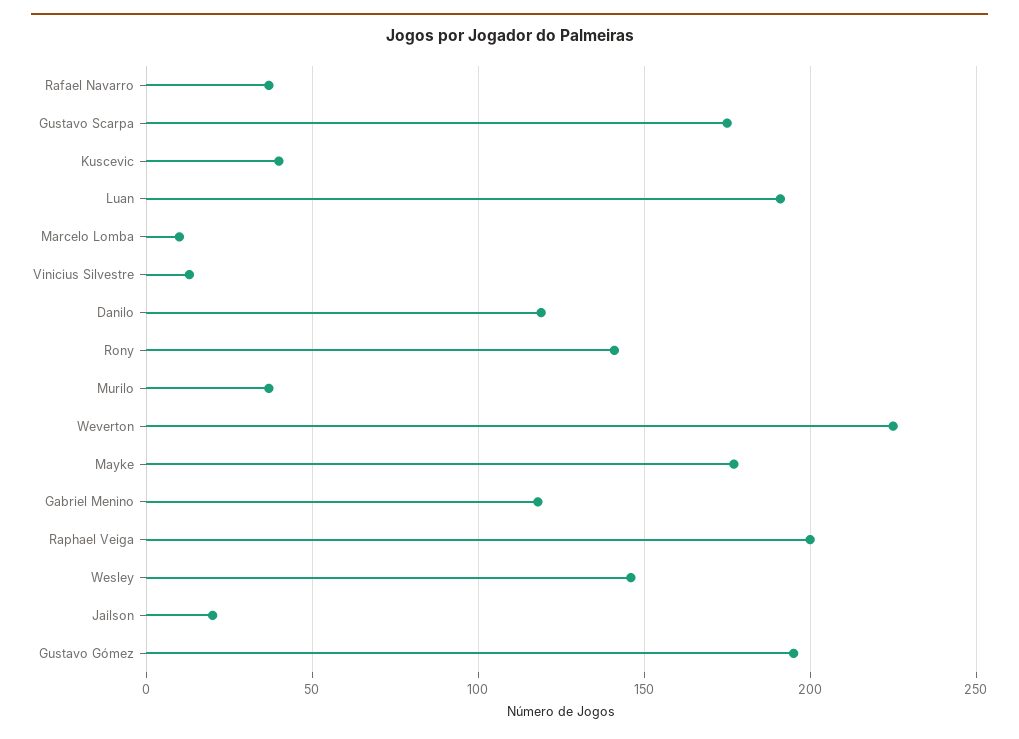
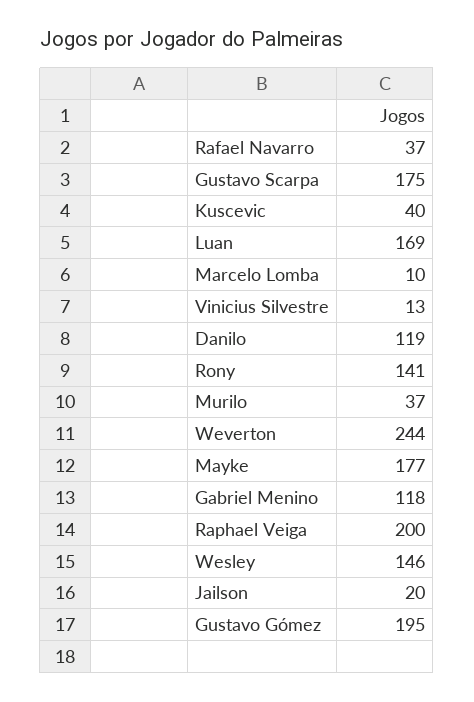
Luan: 190 -> 169
Weverton: 225 -> 244

